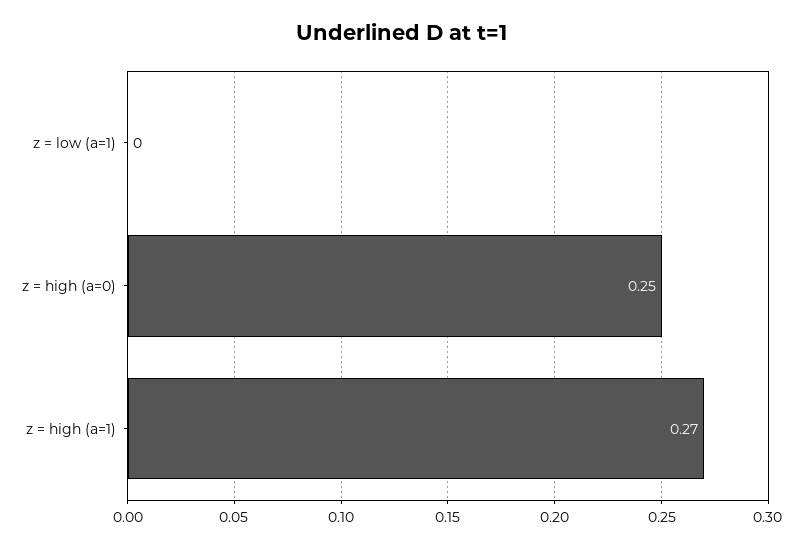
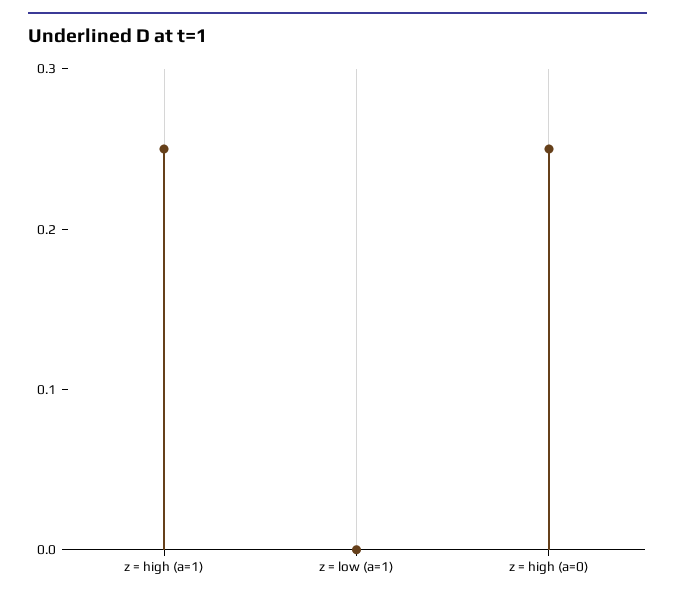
z = high (a=1): 0.27 -> 0.25

